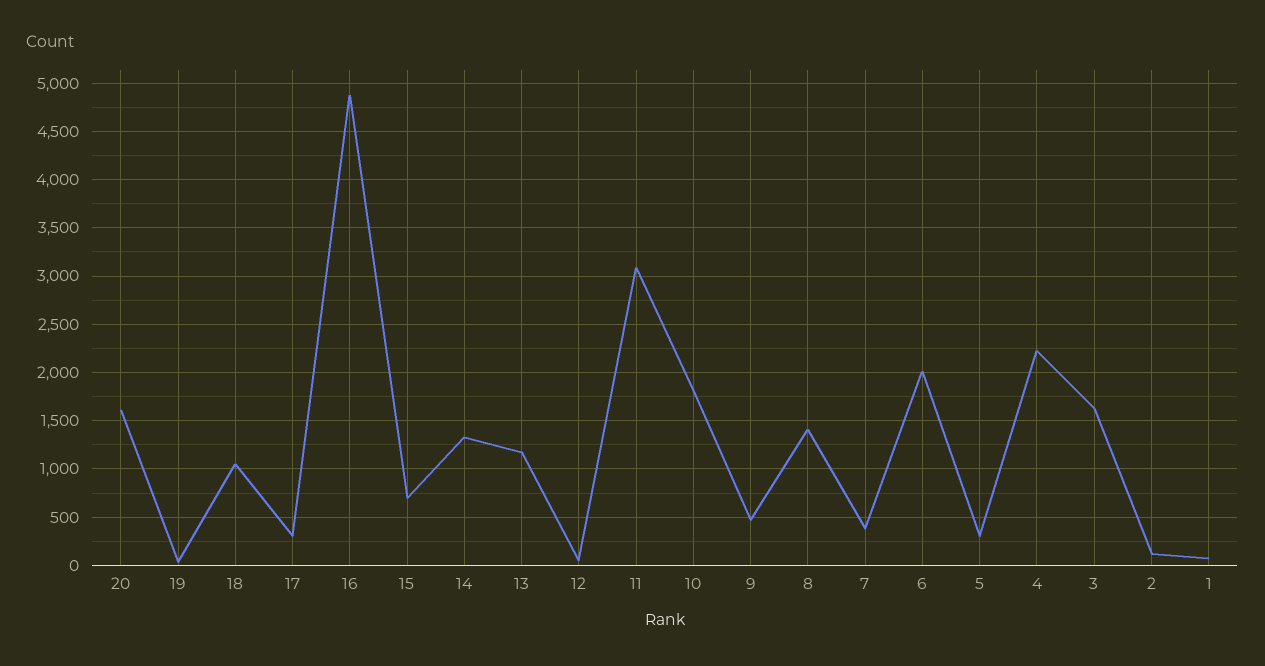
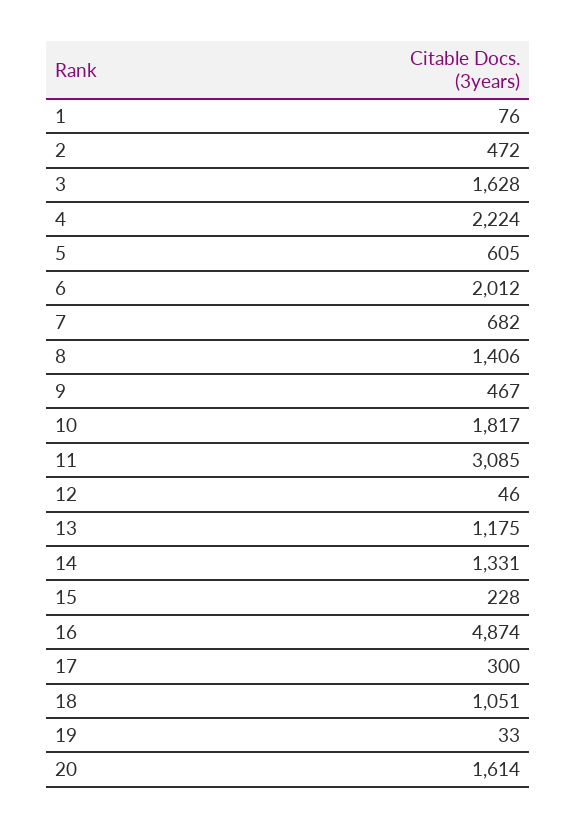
15: 700 -> 228
7: 400 -> 682
5: 300 -> 605
2: 100 -> 472

